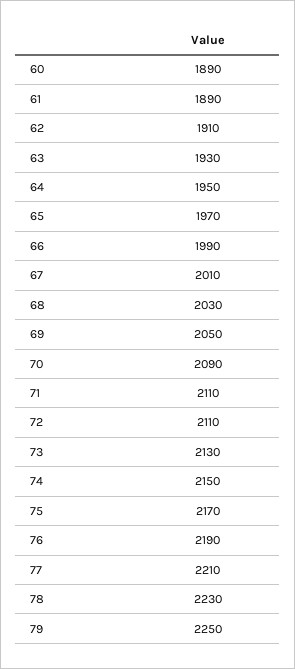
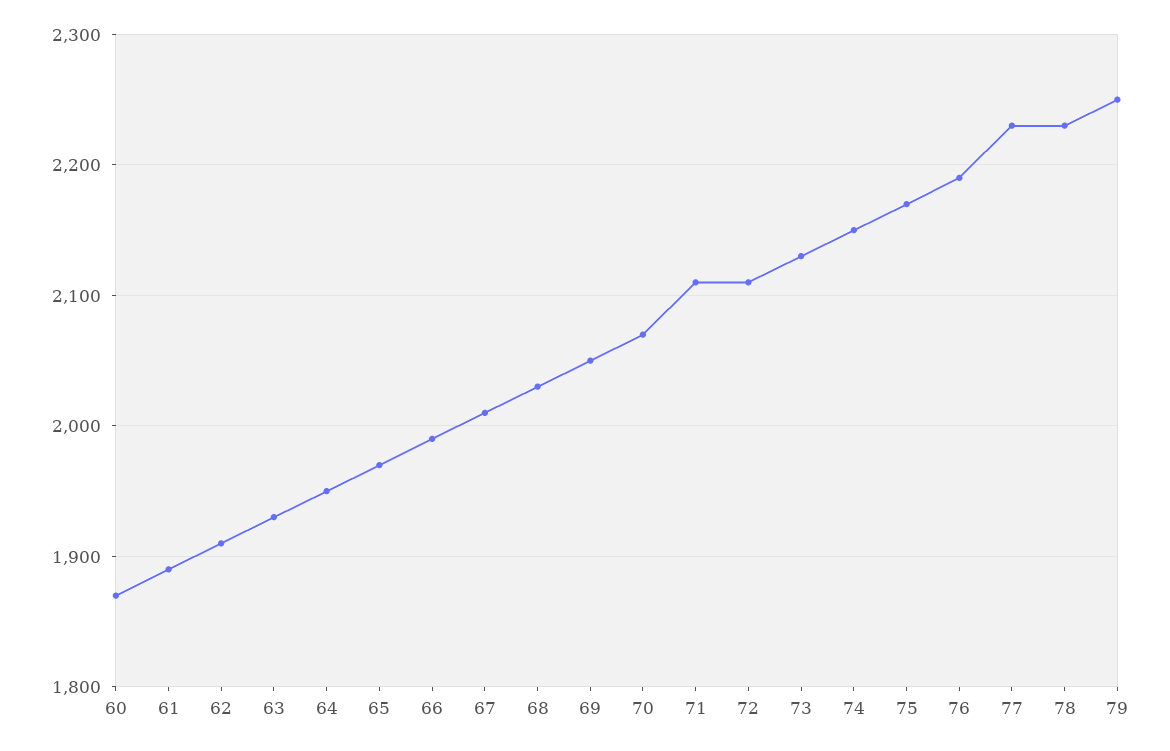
60: 1890 -> 1870
70: 2090 -> 2070
77: 2210 -> 2230

